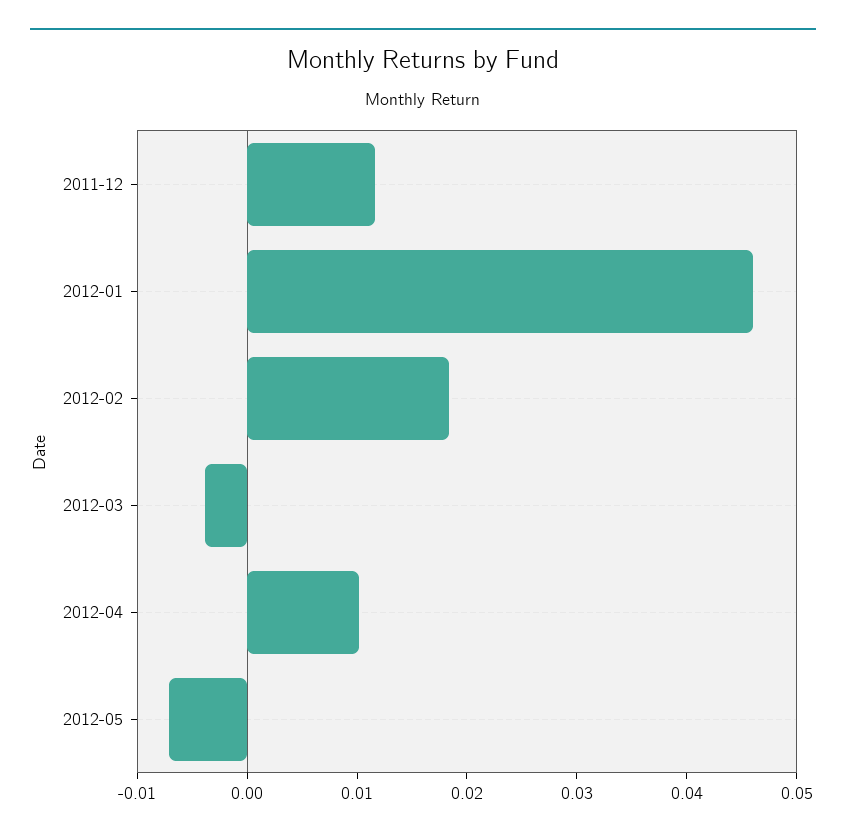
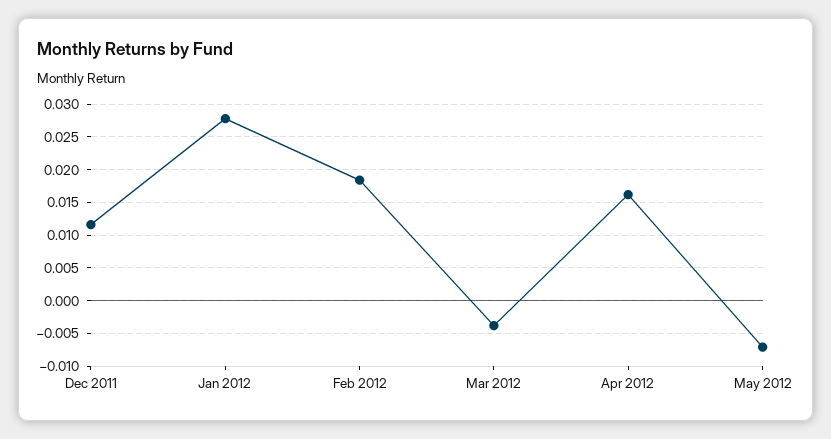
2012-01: 0.046 -> 0.028
2012-04: 0.01 -> 0.016

